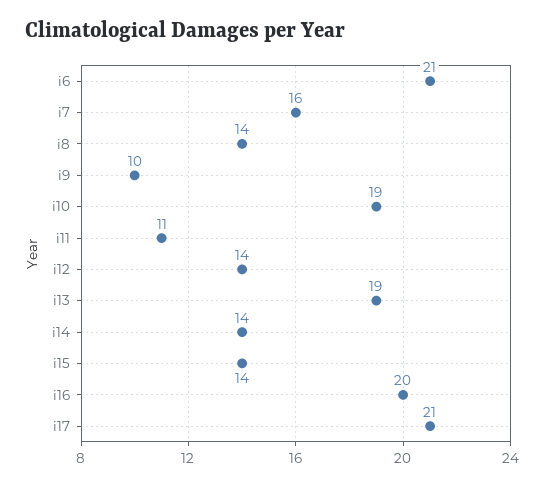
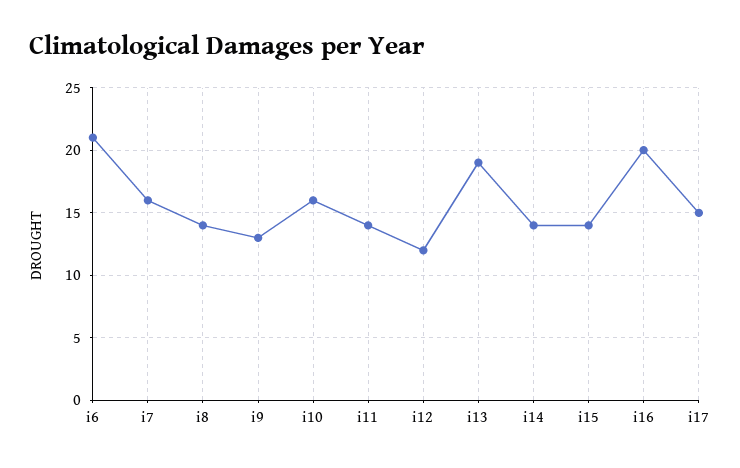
i9: 10 -> 13
i10: 19 -> 16
i11: 11 -> 14
i12: 14 -> 12
i17: 21 -> 15

